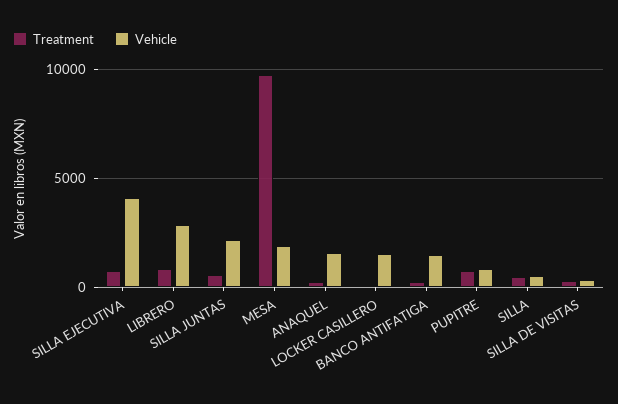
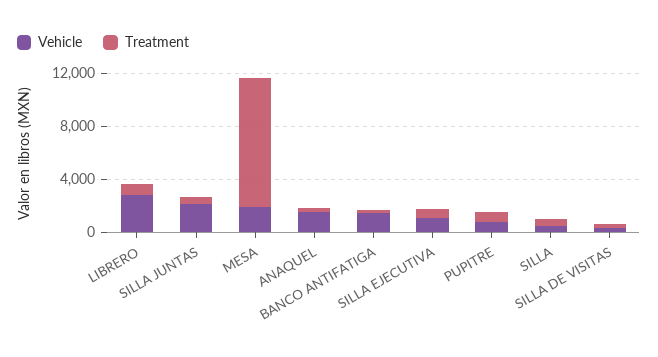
Vehicle, SILLA EJECUTIVA: 4000 -> 1000
Treatment, LOCKER CASILLERO: 0 -> none
Vehicle, LOCKER CASILLERO: 1500 -> none

